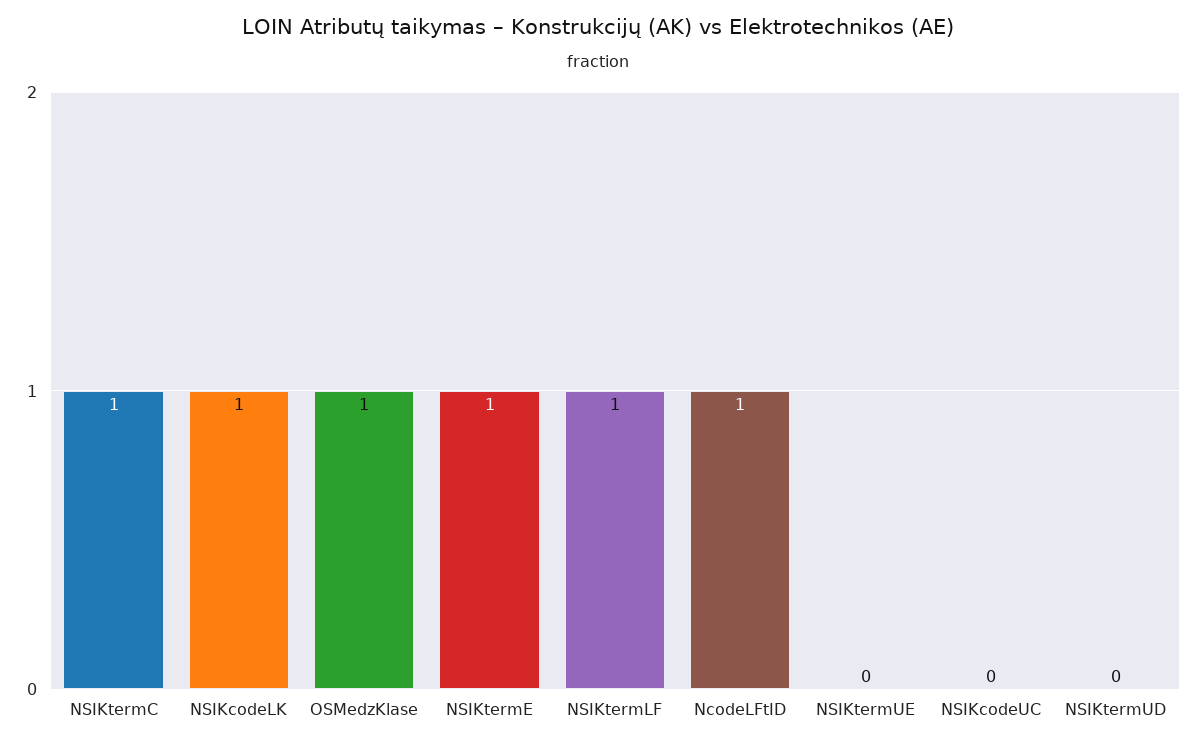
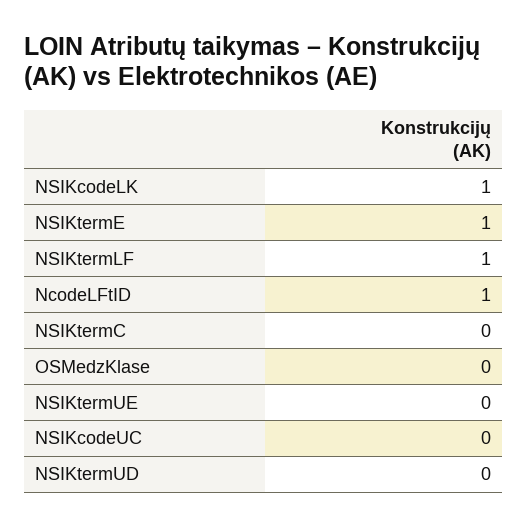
NSIKtermC: 1 -> 0
OSMedzKlase: 1 -> 0

